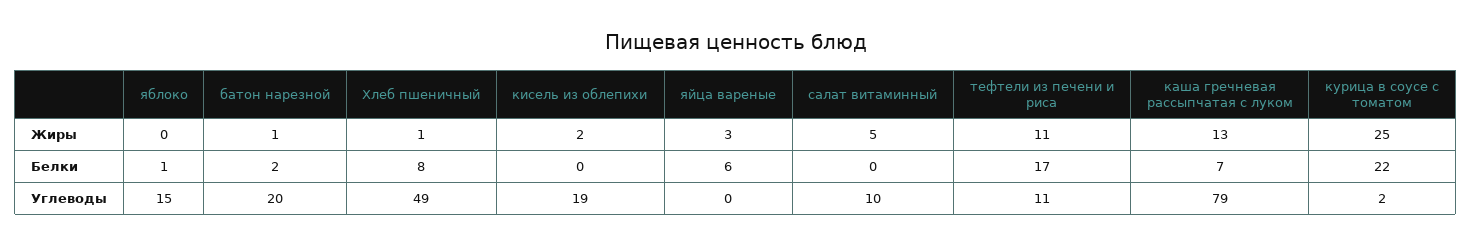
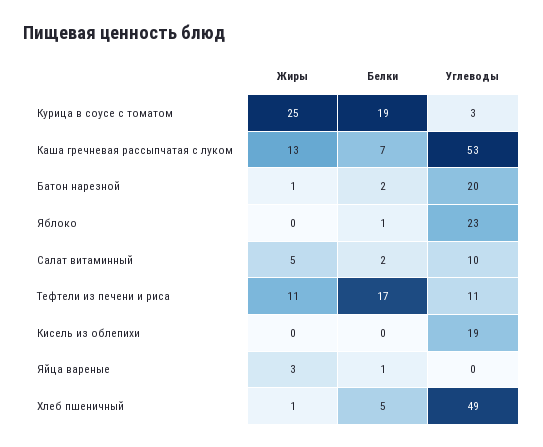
кисель из облепихи, Жиры: 2 -> 0
Хлеб пшеничный, Белки: 8 -> 5
яйца вареные, Белки: 6 -> 1
салат витаминный, Белки: 0 -> 2
курица в соусе с томатом, Белки: 22 -> 19
яблоко, Углеводы: 15 -> 23
каша гречневая рассыпчатая с луком, Углеводы: 79 -> 53
курица в соусе с томатом, Углеводы: 2 -> 3

